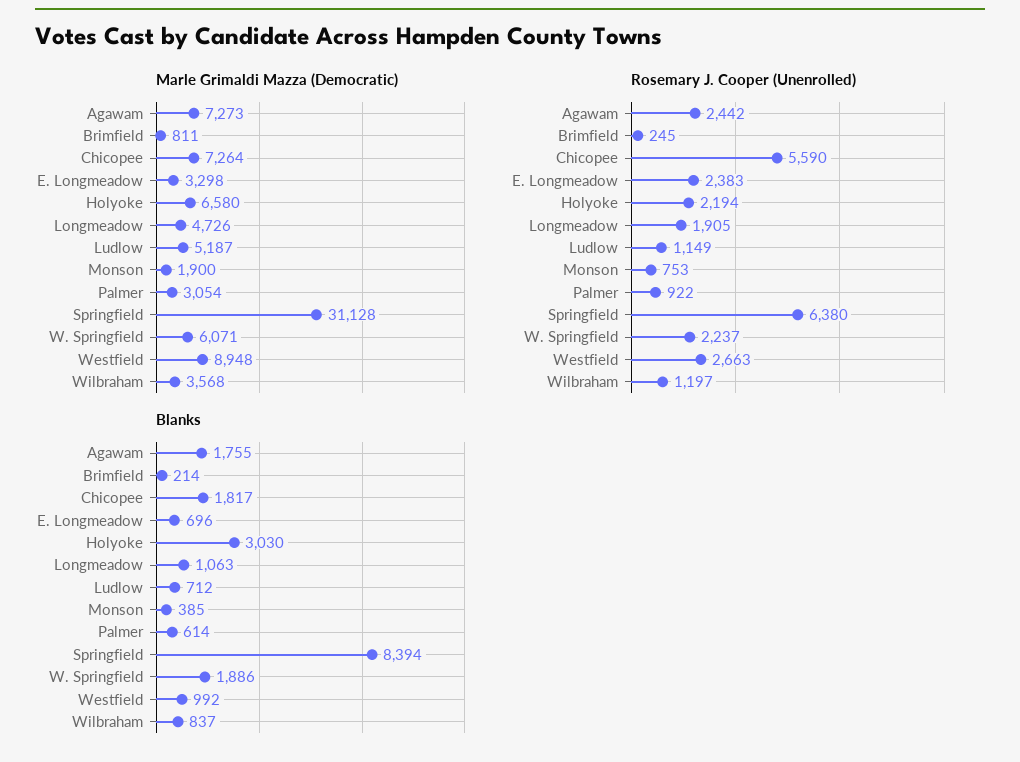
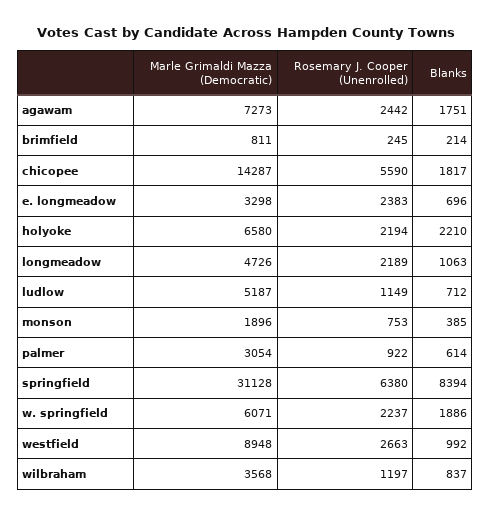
Marle Grimaldi Mazza (Democratic), Chicopee: 7264 -> 14287
Marle Grimaldi Mazza (Democratic), Monson: 1900 -> 1896
Rosemary J. Cooper (Unenrolled), Longmeadow: 1905 -> 2189
Blanks, Agawam: 1755 -> 1751
Blanks, Holyoke: 3030 -> 2210

